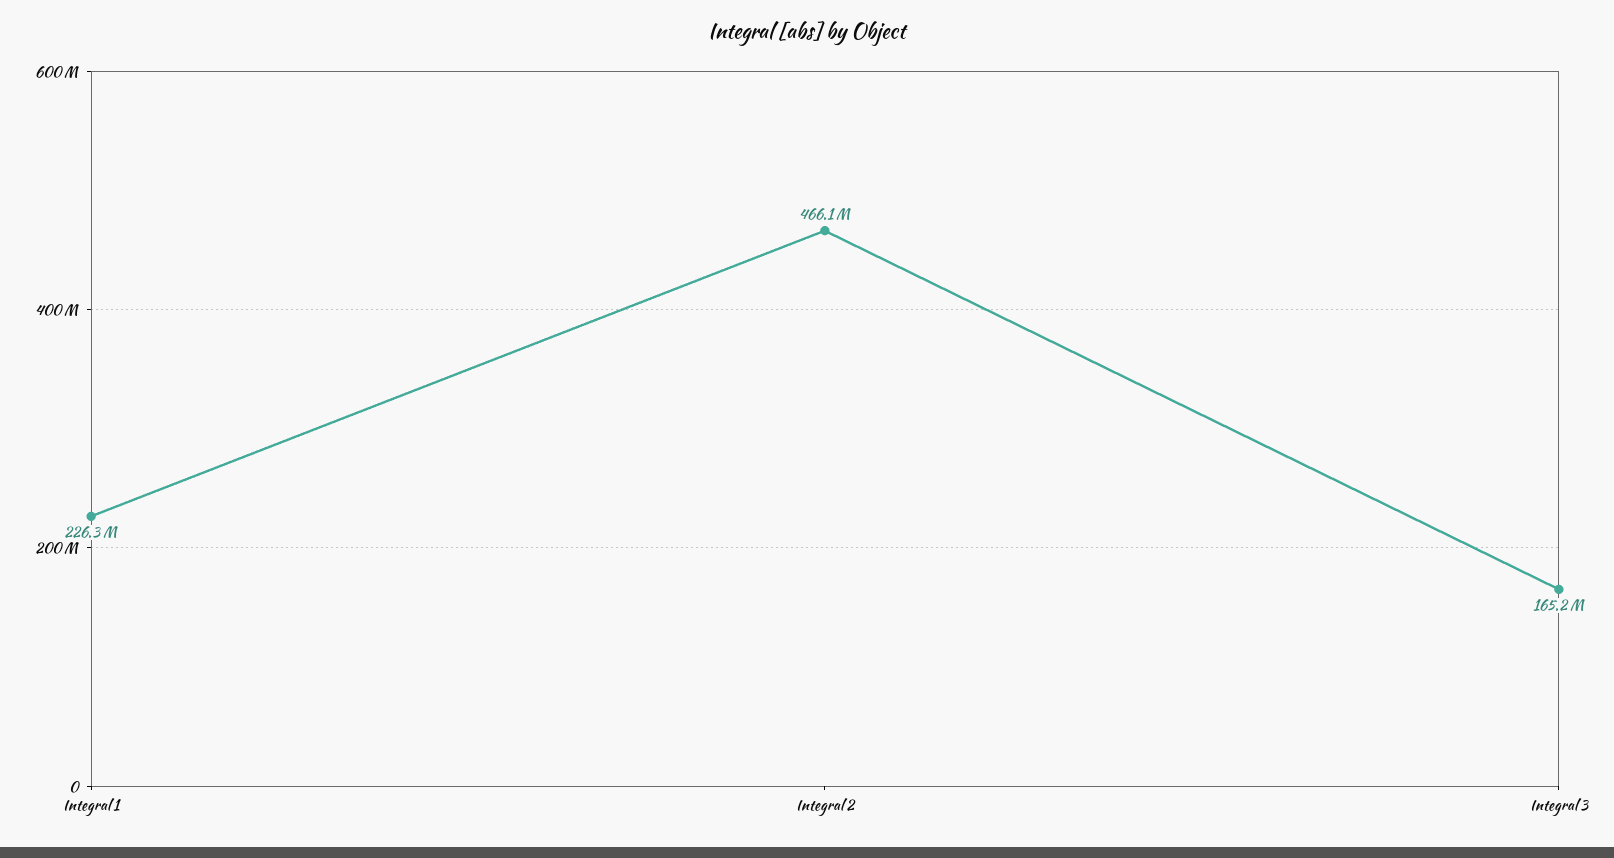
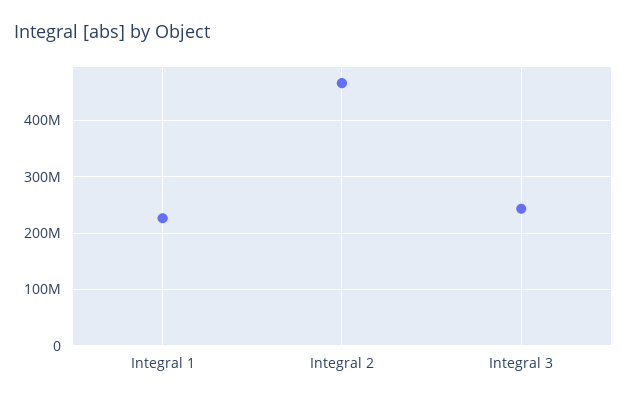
Integral 3: 165200000 -> 240000000

